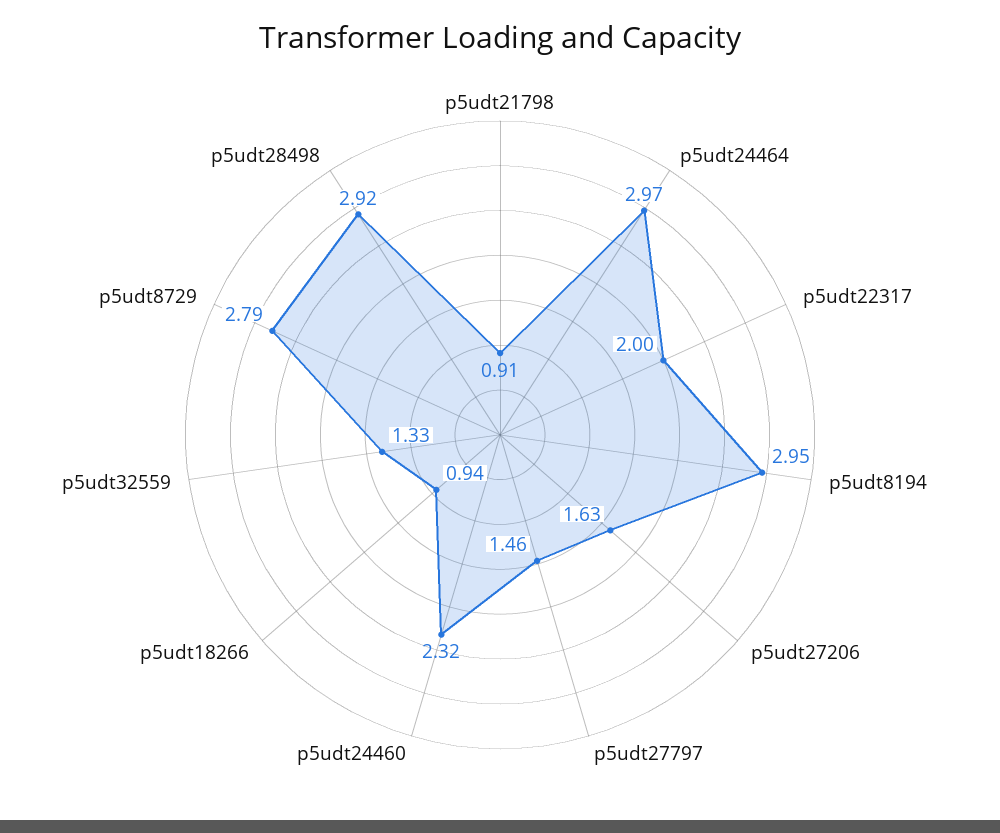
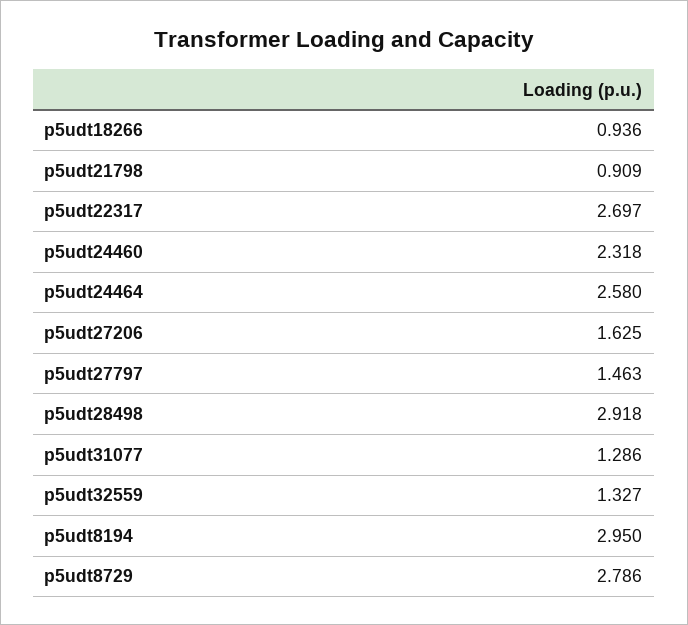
p5udt24464: 2.97 -> 2.58
p5udt22317: 2 -> 2.697
p5udt31077: none -> 1.286

